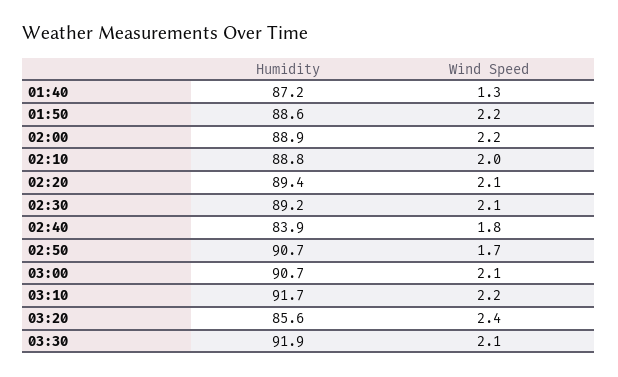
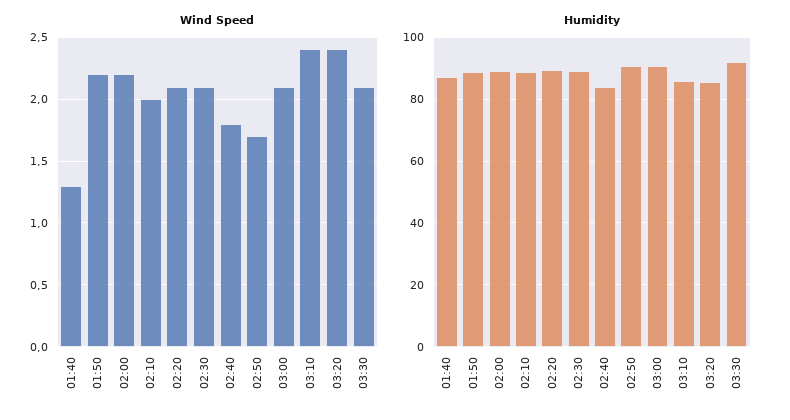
Humidity, 03:10: 91.7 -> 86
Wind Speed, 03:10: 2.2 -> 2.4

